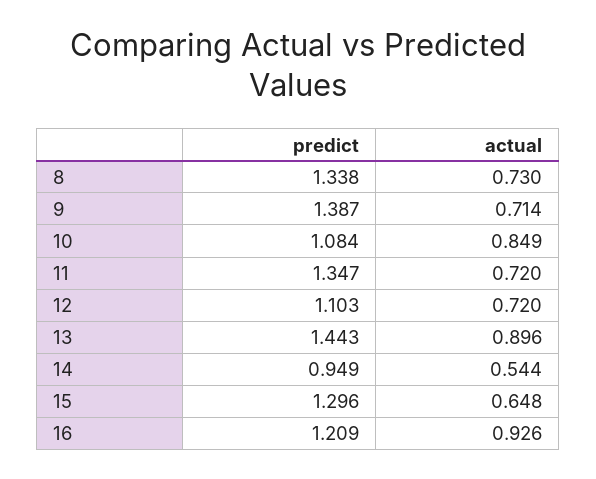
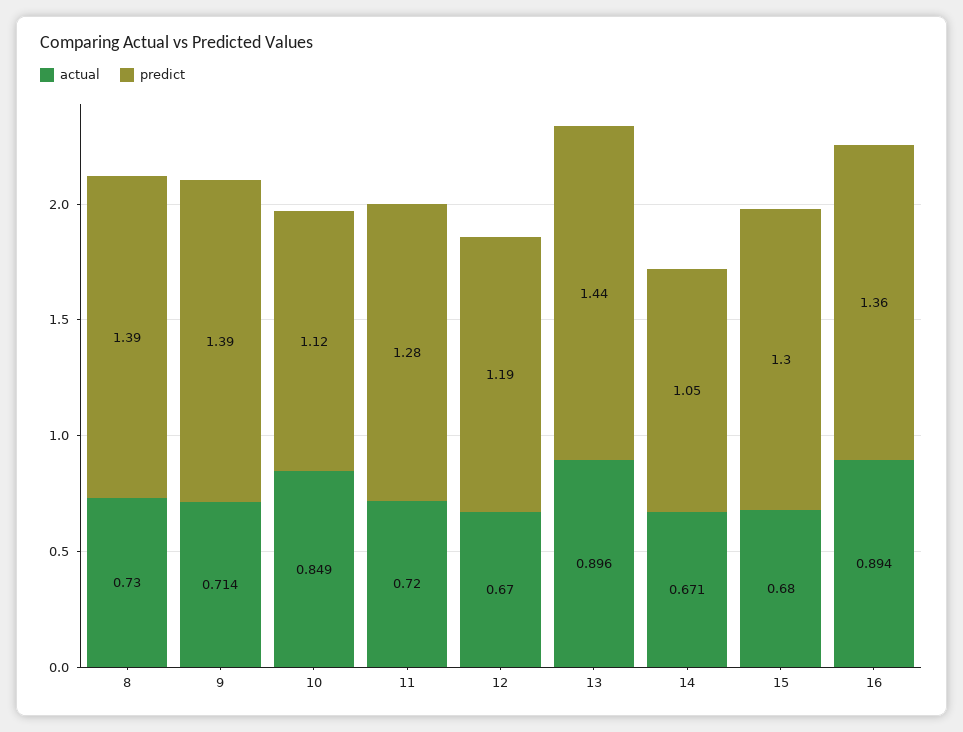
predict, 8: 1.338 -> 1.39
predict, 10: 1.084 -> 1.12
predict, 11: 1.347 -> 1.28
predict, 12: 1.103 -> 1.19
actual, 12: 0.72 -> 0.67
predict, 14: 0.949 -> 1.05
actual, 14: 0.544 -> 0.671
actual, 15: 0.648 -> 0.68
predict, 16: 1.209 -> 1.36
actual, 16: 0.926 -> 0.894

